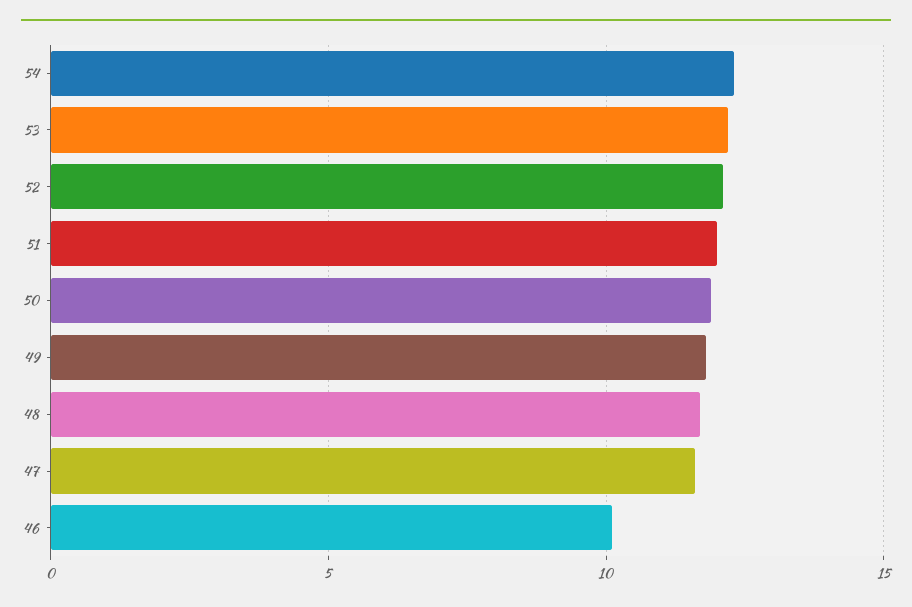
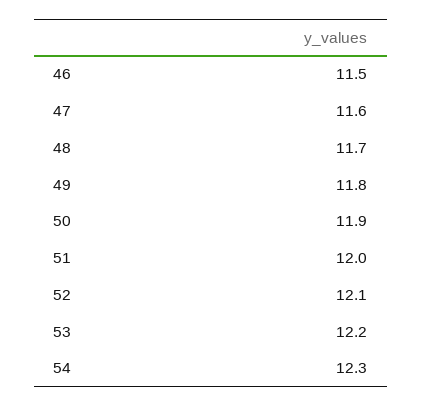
46: 10 -> 11.5

